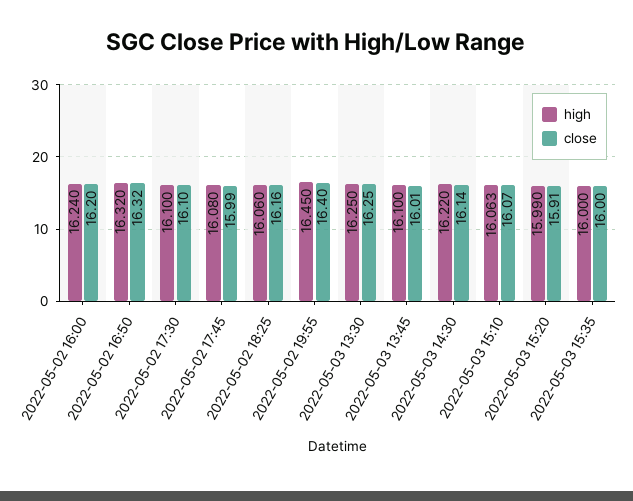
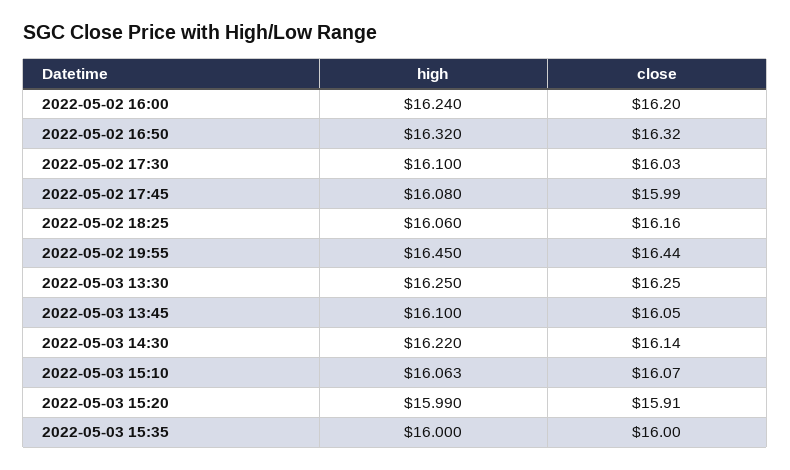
close, 2022-05-02 17:30: 16.1 -> 16.03
close, 2022-05-02 19:55: 16.4 -> 16.44
close, 2022-05-03 13:45: 16.01 -> 16.05

